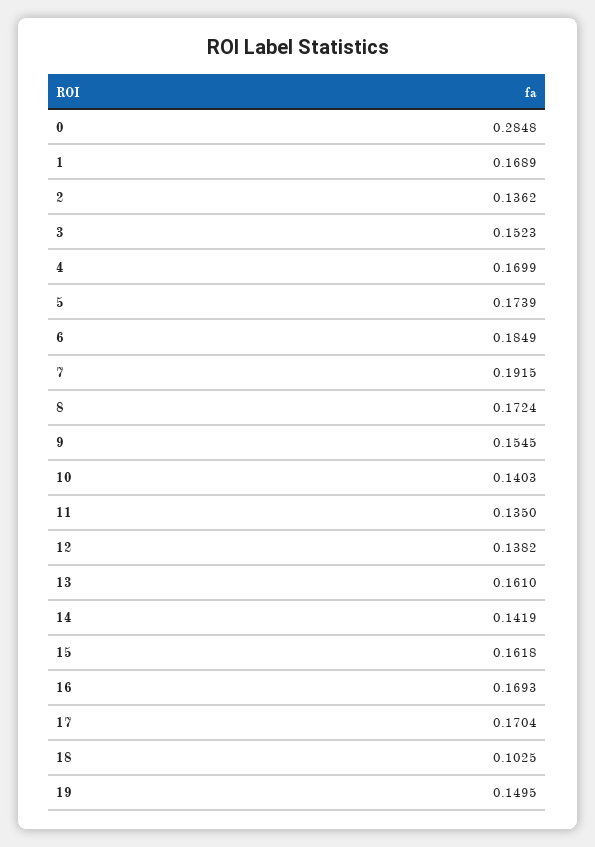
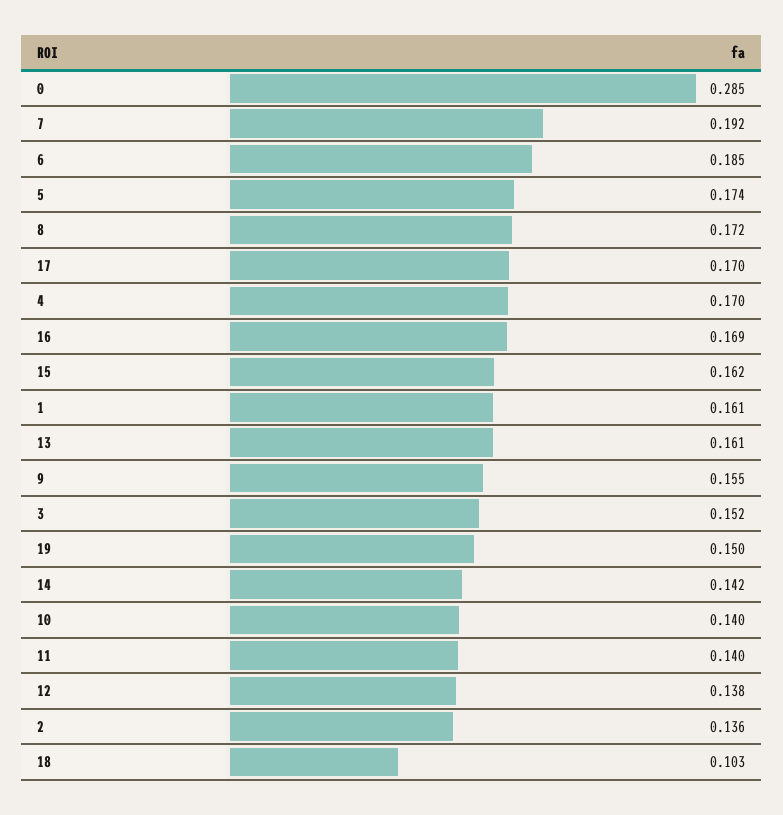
1: 0.1689 -> 0.161
11: 0.135 -> 0.14

